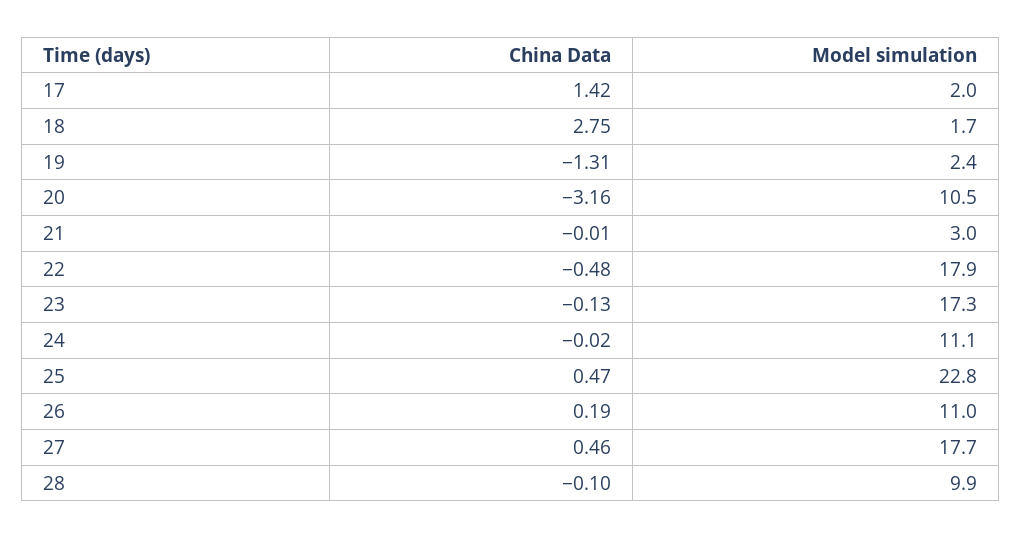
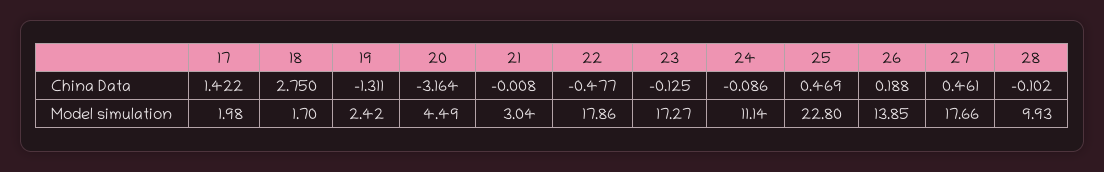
Model simulation, 20: 10.5 -> 4.49
China Data, 24: -0.02 -> -0.086
Model simulation, 26: 11 -> 13.85

